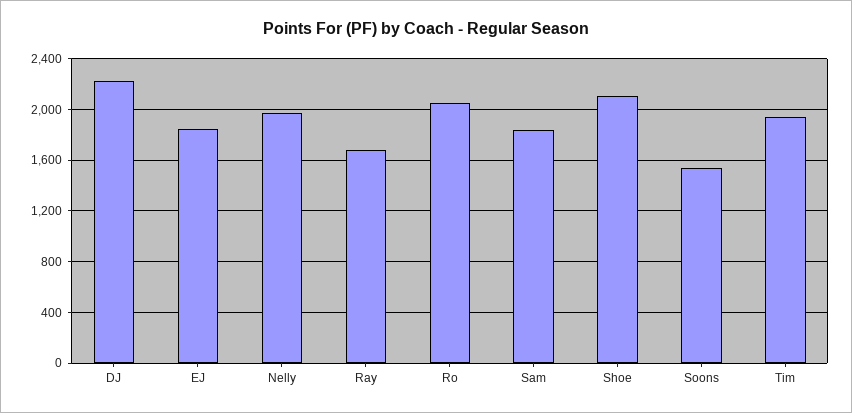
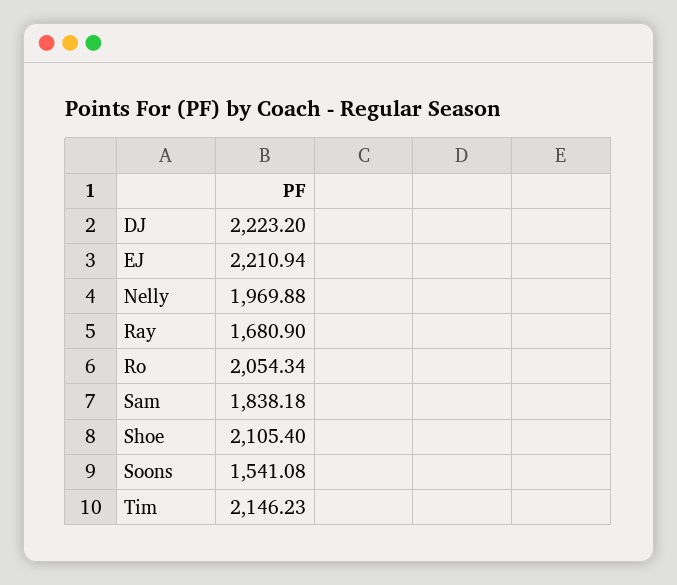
EJ: 1850 -> 2210.94
Tim: 1950 -> 2146.23

